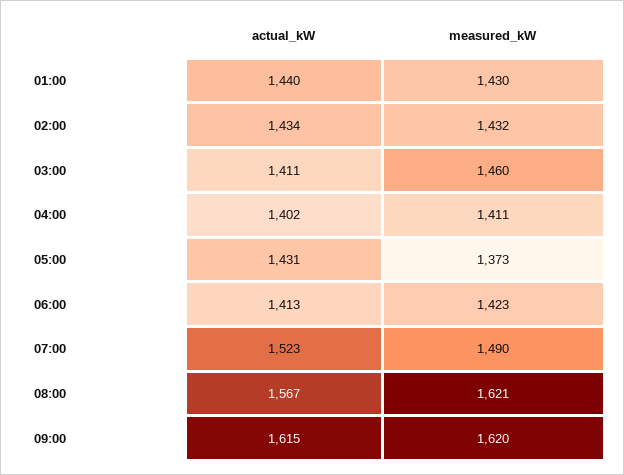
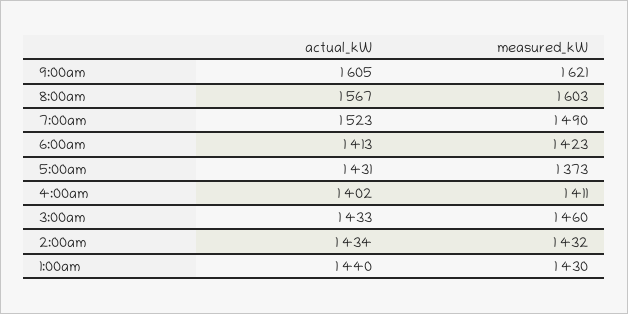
actual_kW, 03:00: 1411 -> 1433
measured_kW, 08:00: 1621 -> 1603
actual_kW, 09:00: 1615 -> 1605
measured_kW, 09:00: 1620 -> 1621

